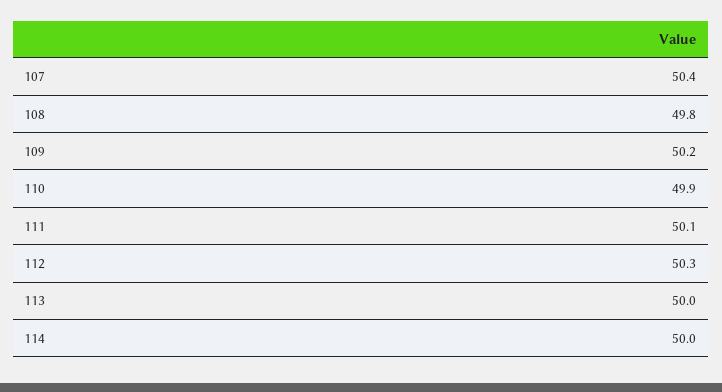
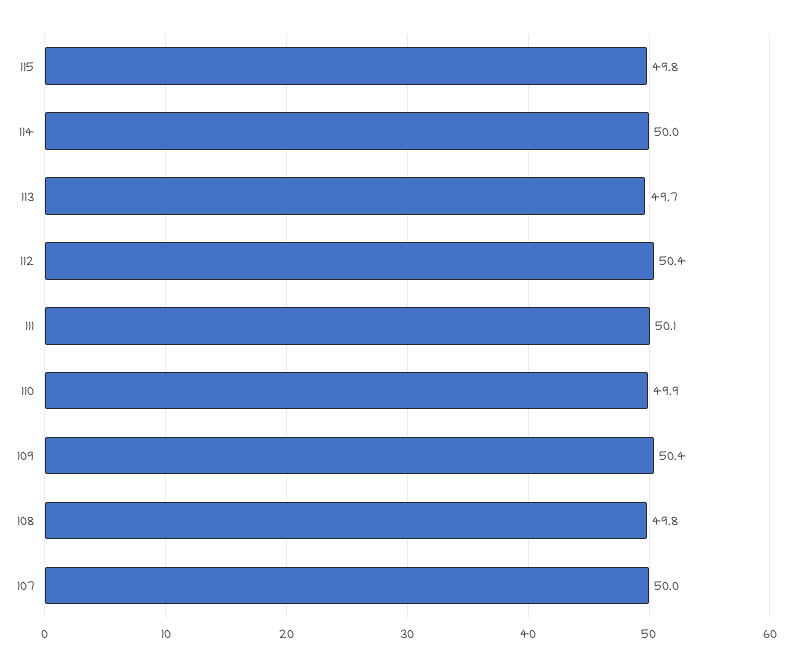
107: 50.4 -> 50
109: 50.2 -> 50.4
112: 50.3 -> 50.4
113: 50 -> 49.7
115: none -> 49.8

